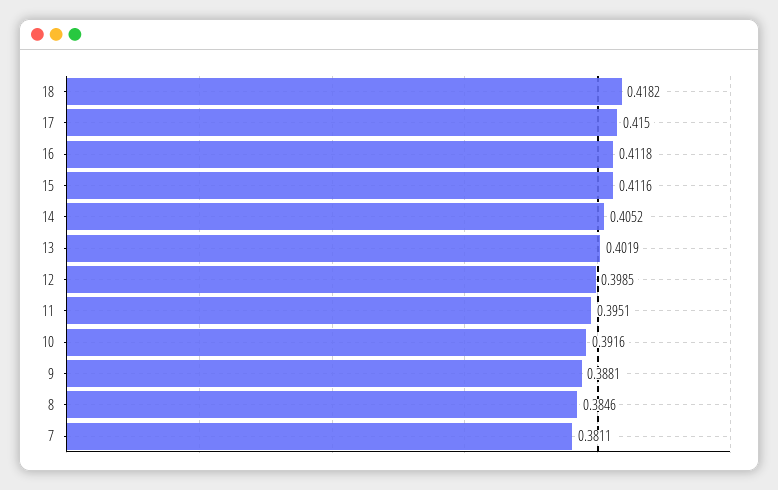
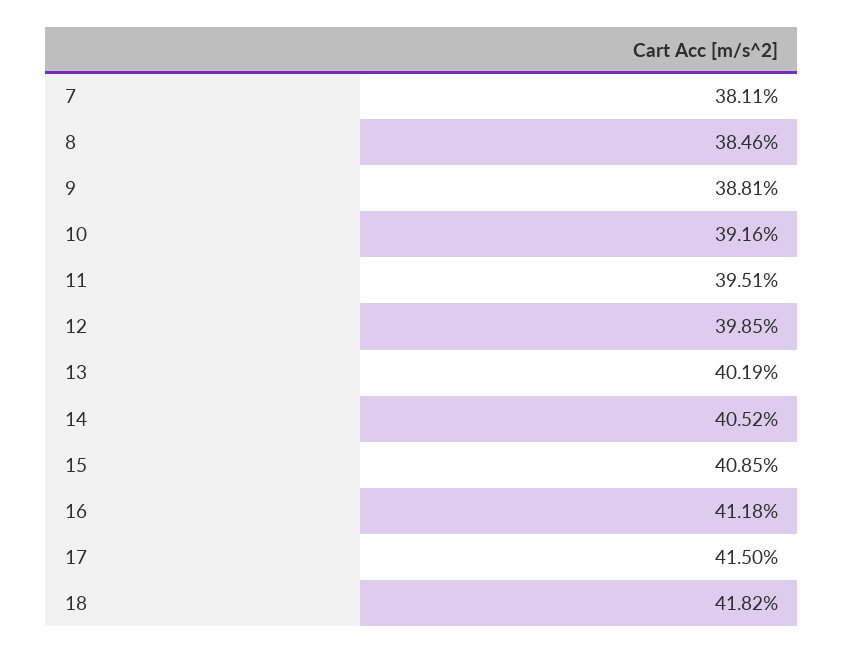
15: 0.4116 -> 0.4085

